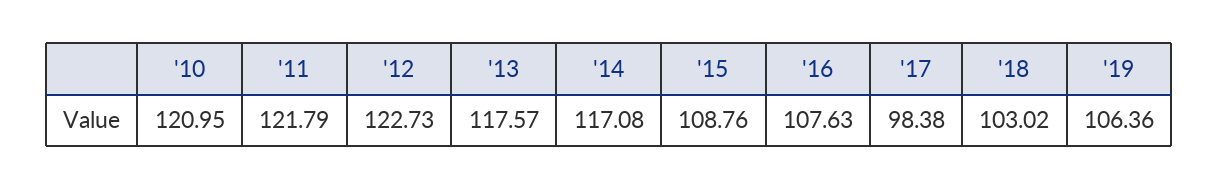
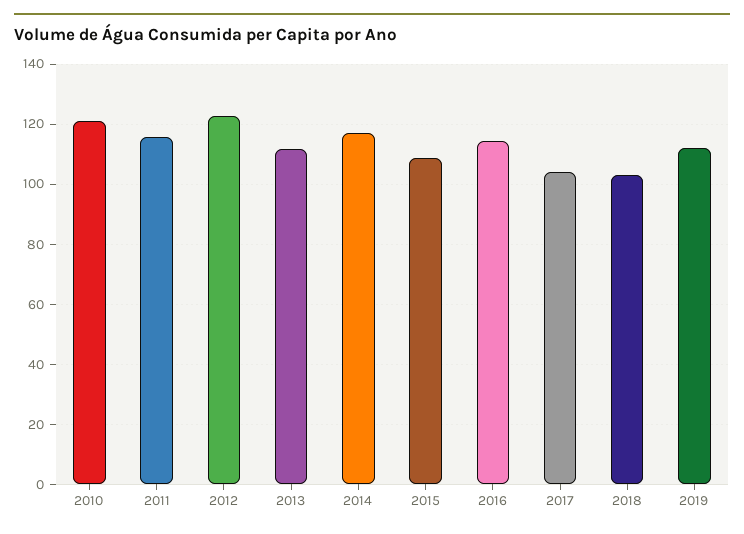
'11: 121.79 -> 116
'13: 117.57 -> 112
'16: 107.63 -> 114
'17: 98.38 -> 104
'19: 106.36 -> 112

